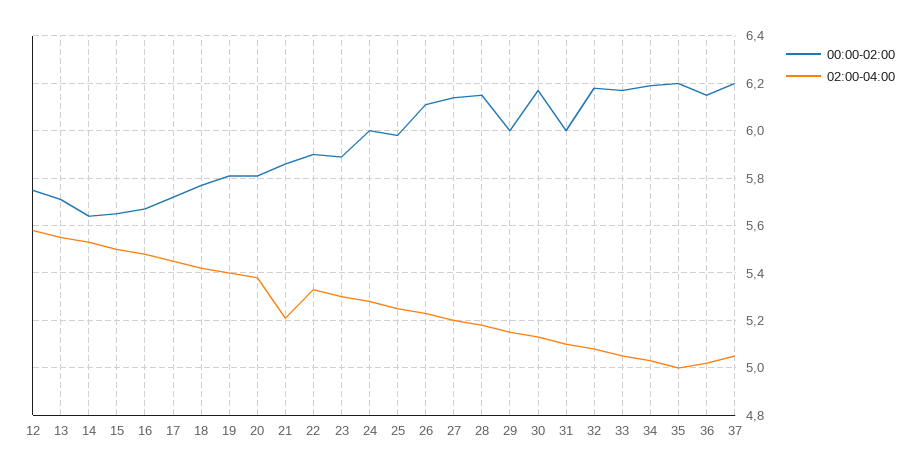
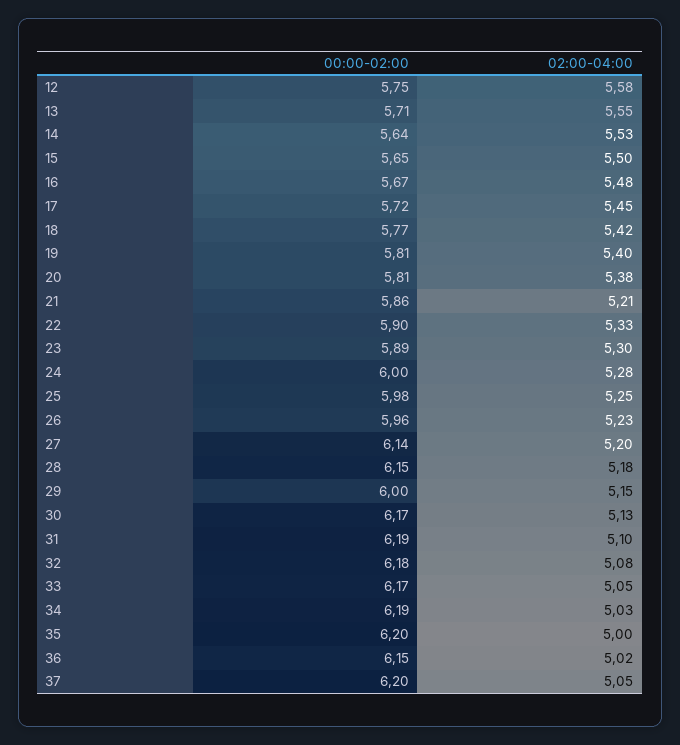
00:00-02:00, 26: 6.1 -> 5.96
00:00-02:00, 31: 6 -> 6.19

